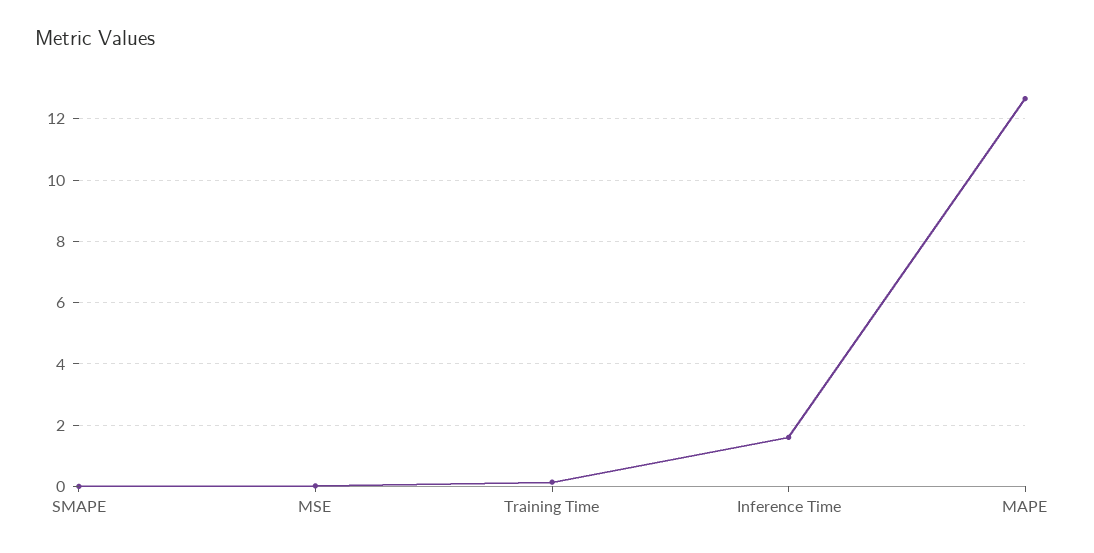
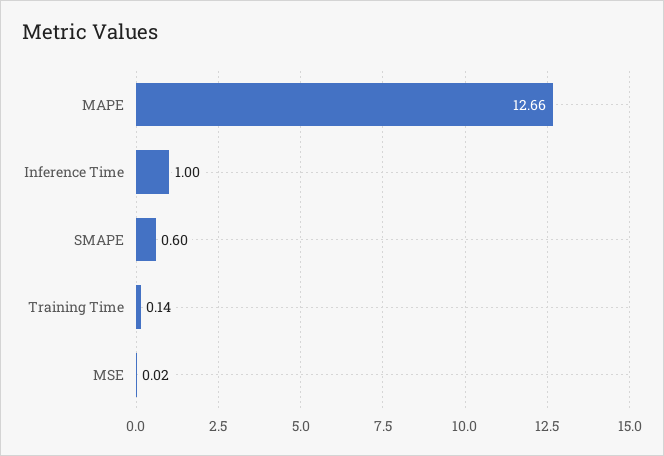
SMAPE: 0 -> 0.6
Inference Time: 1.6 -> 1

